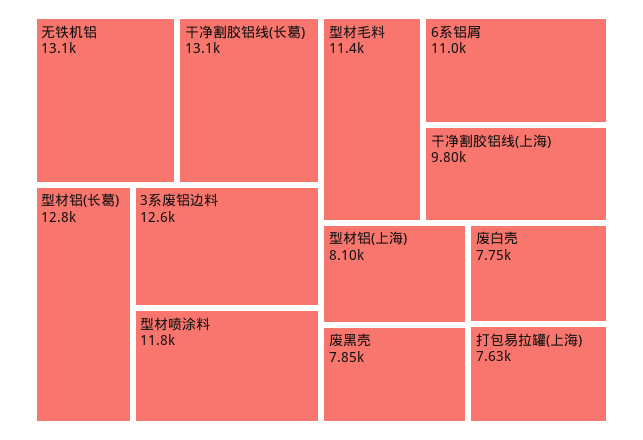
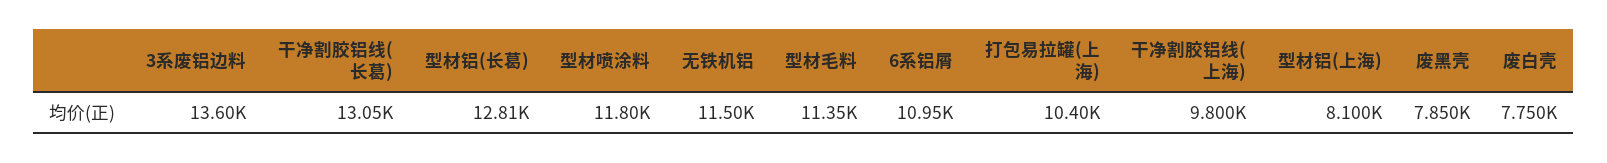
无铁机铝: 13100 -> 11500
3系废铝边料: 12600 -> 13600
打包易拉罐(上海): 7630 -> 10400

